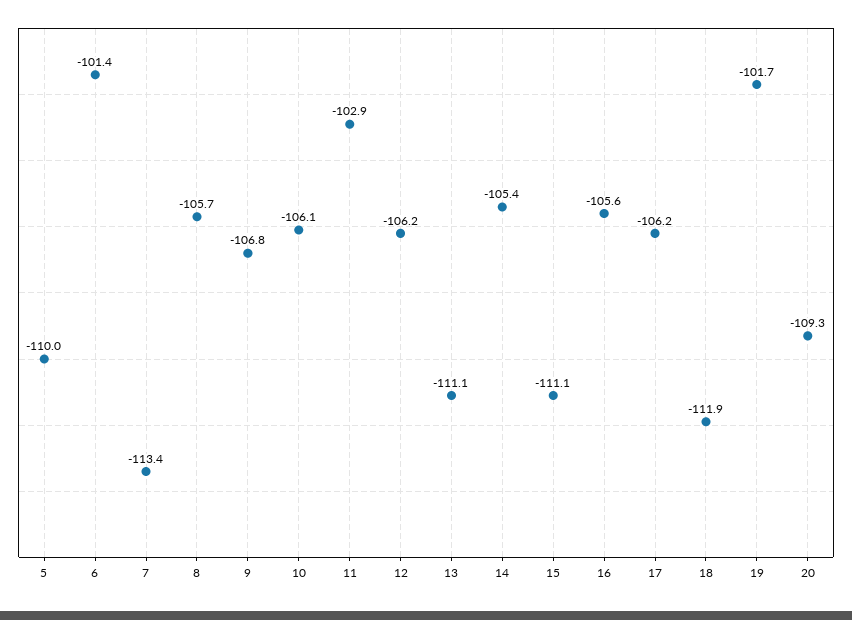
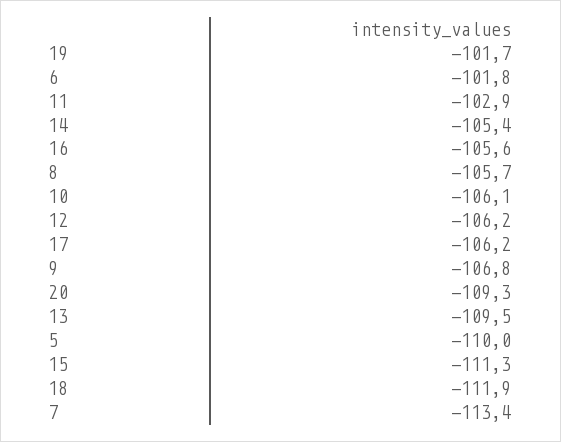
6: -101.4 -> -101.8
13: -111.1 -> -109.5
15: -111.1 -> -111.3

